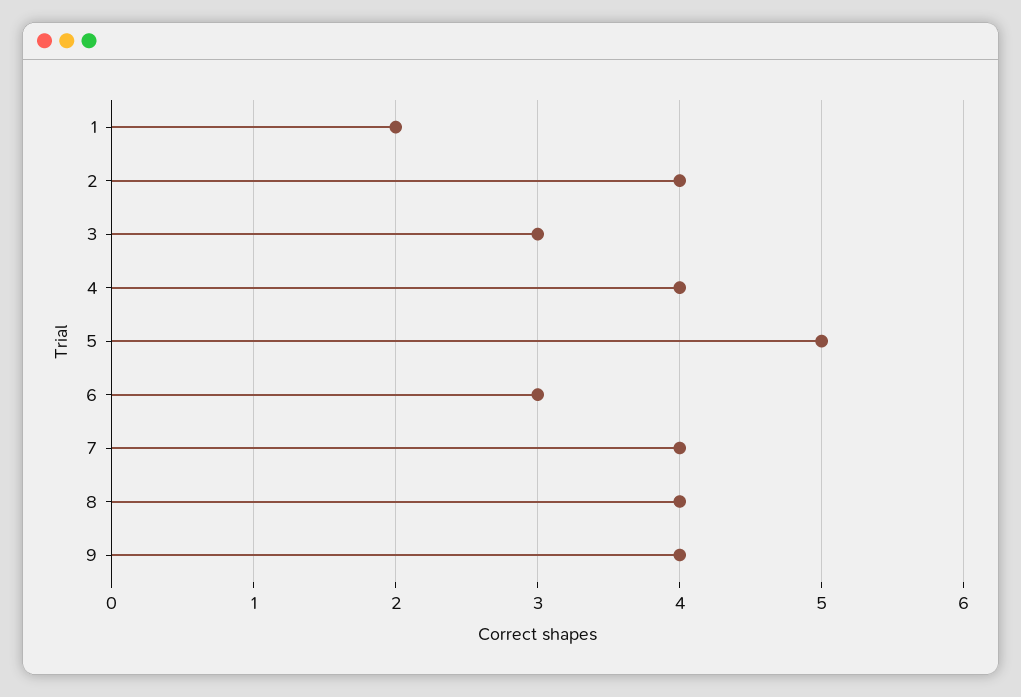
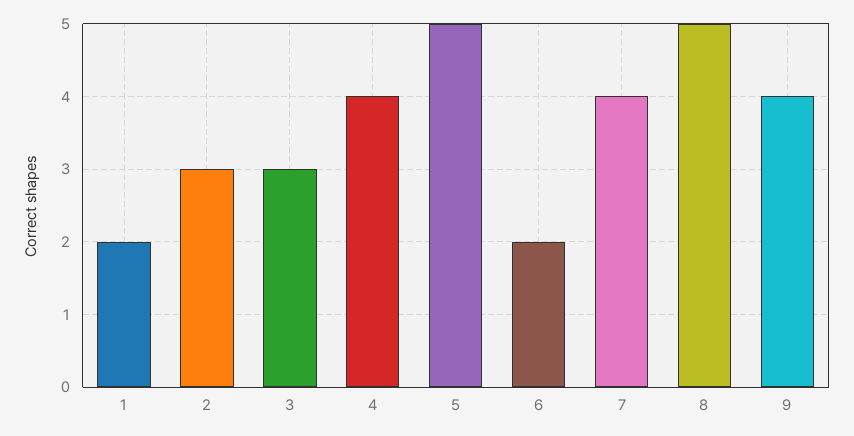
2: 4 -> 3
6: 3 -> 2
8: 4 -> 5

